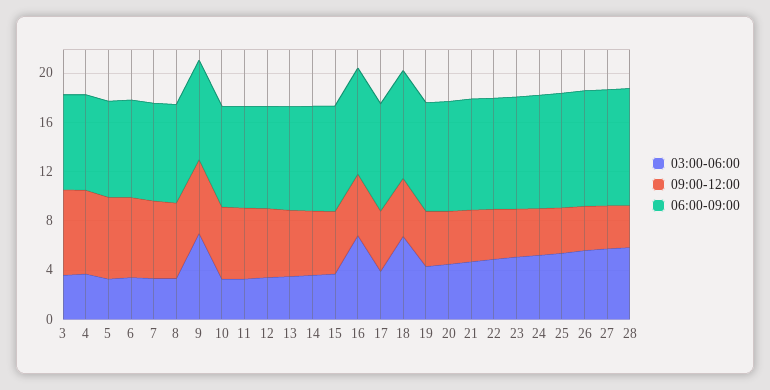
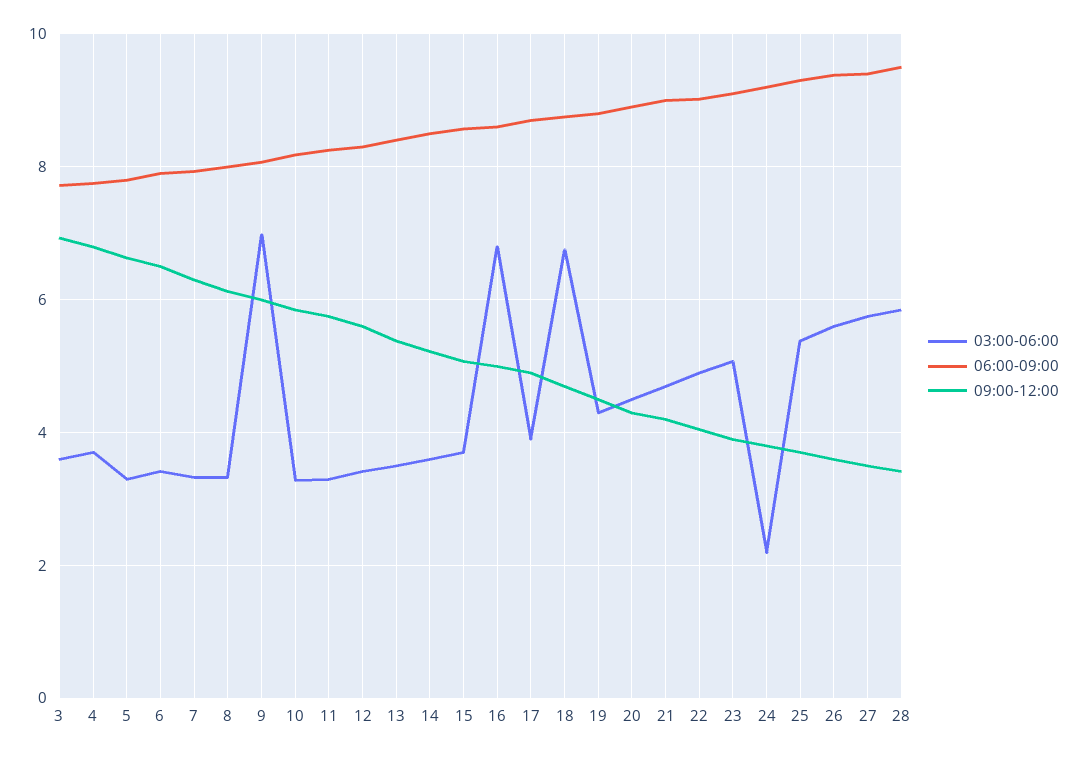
03:00-06:00, 24: 5 -> 2.2

